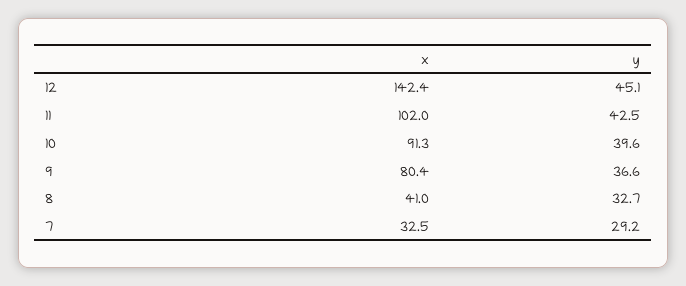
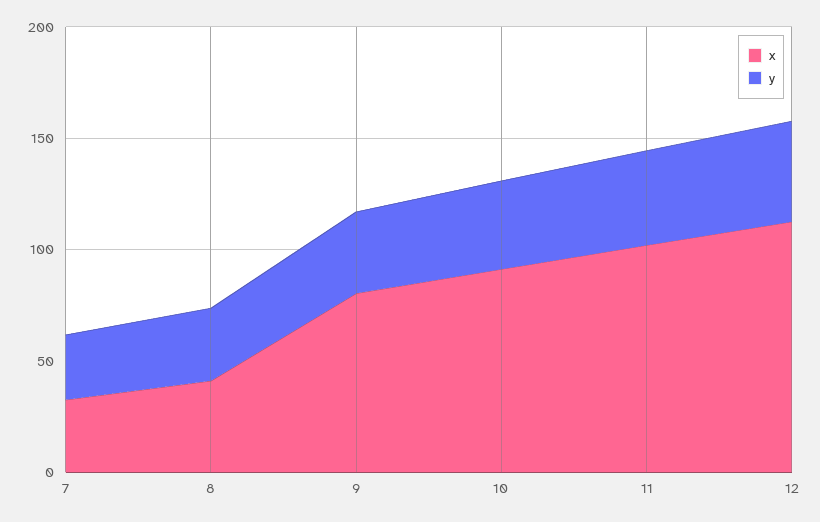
x, 12: 142.4 -> 110

